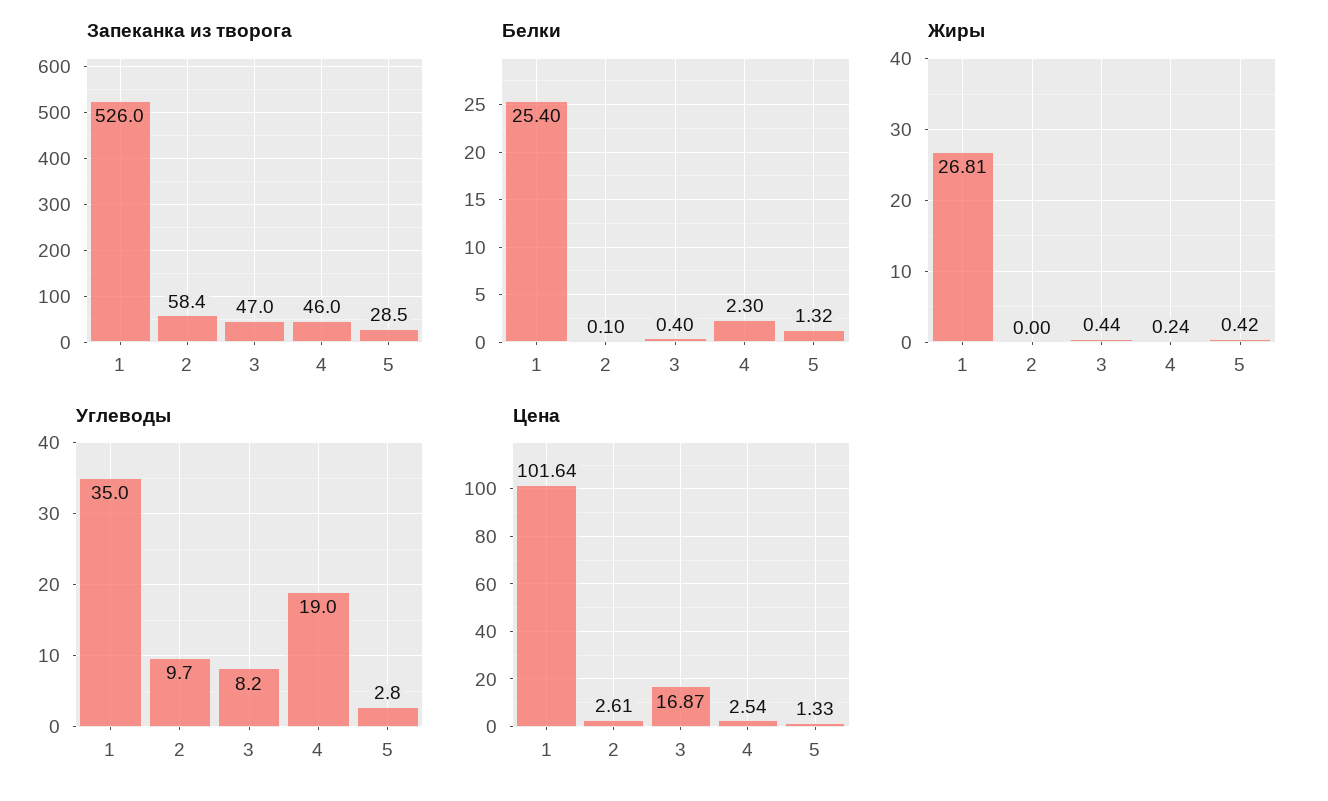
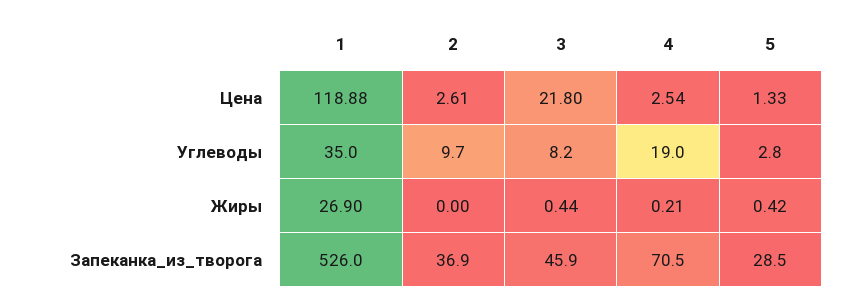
Запеканка из творога, 2: 58.4 -> 36.9
Запеканка из творога, 3: 47 -> 45.9
Запеканка из творога, 4: 46 -> 70.5
Белки, 1: 25.4 -> none
Белки, 2: 0.1 -> none
Белки, 3: 0.4 -> none
Белки, 4: 2.3 -> none
Белки, 5: 1.32 -> none
Жиры, 1: 26.81 -> 26.9
Жиры, 4: 0.24 -> 0.21
Цена, 1: 101.64 -> 118.88
Цена, 3: 16.87 -> 21.8

